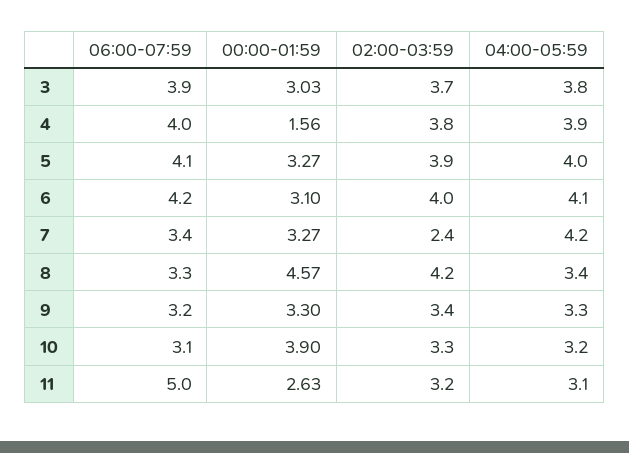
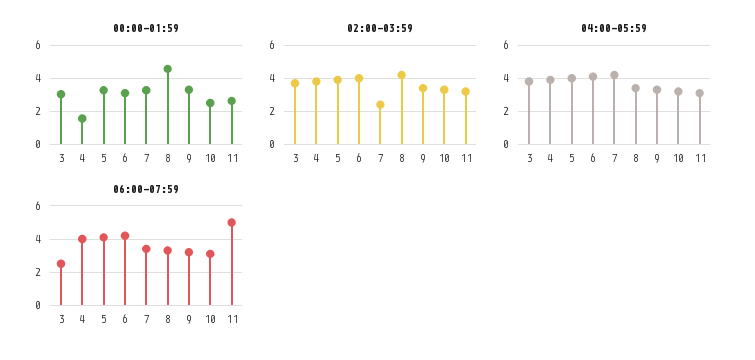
06:00-07:59, 3: 3.9 -> 2.5
00:00-01:59, 10: 3.9 -> 2.5

